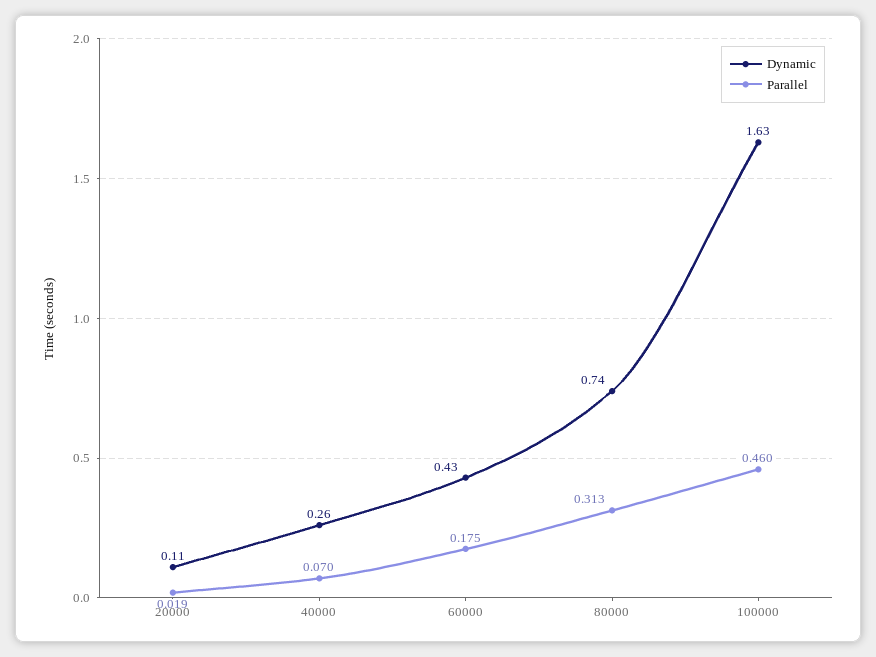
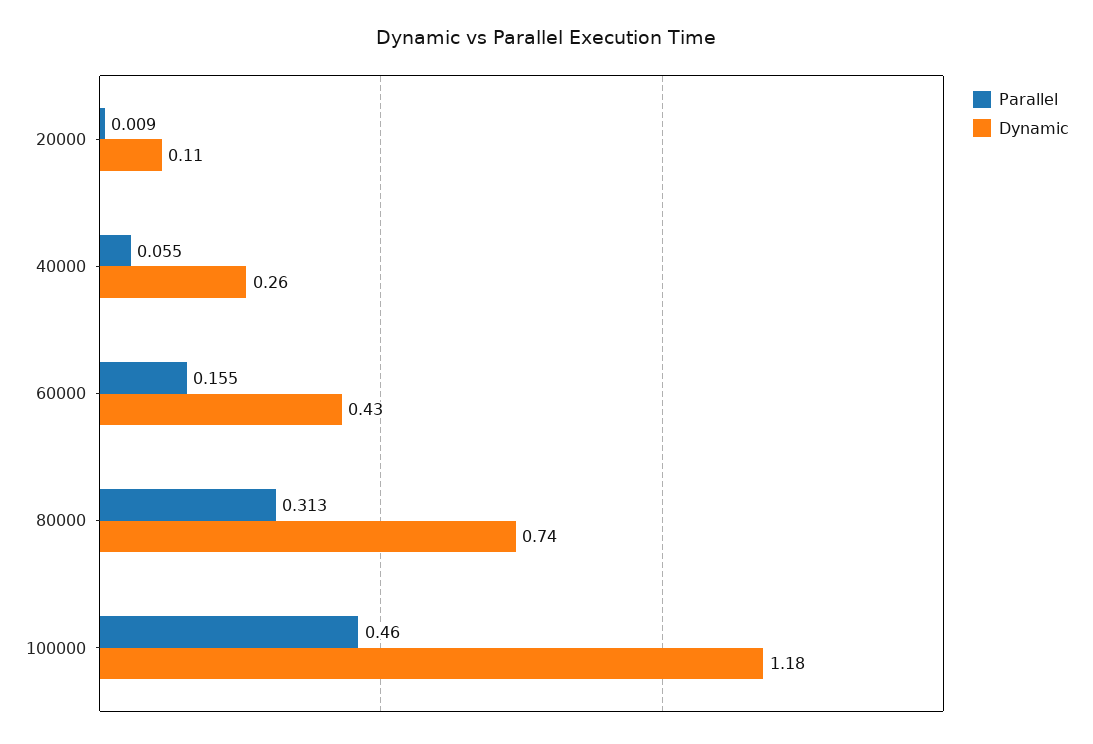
Parallel, 20000: 0.019 -> 0.009
Parallel, 40000: 0.07 -> 0.055
Parallel, 60000: 0.175 -> 0.155
Dynamic, 100000: 1.63 -> 1.18

